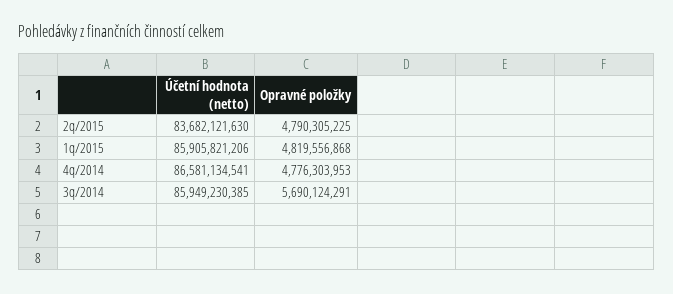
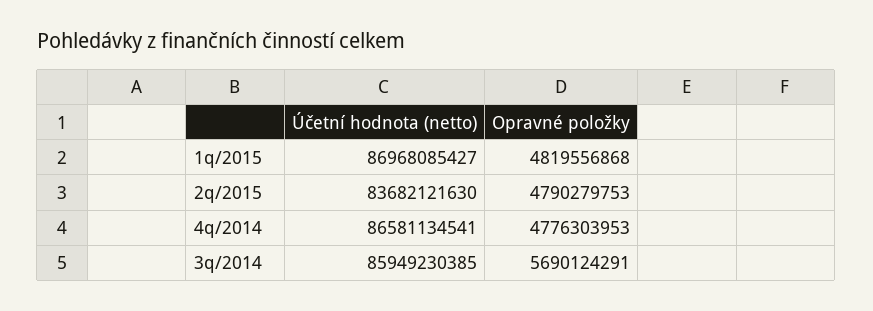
Opravné položky, 2q/2015: 4790305225 -> 4790279753
Účetní hodnota (netto), 1q/2015: 85905821206 -> 86968085427

